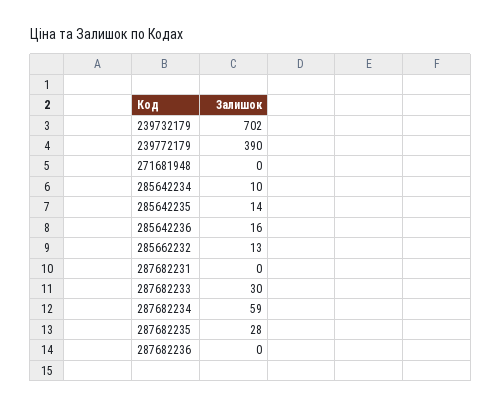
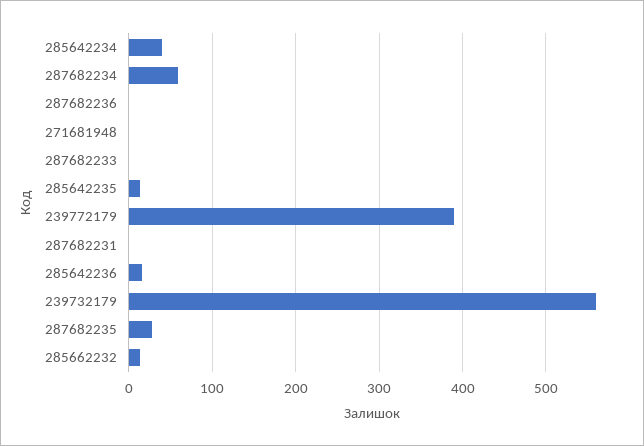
239732179: 702 -> 560
285642234: 10 -> 40
287682233: 30 -> 0

